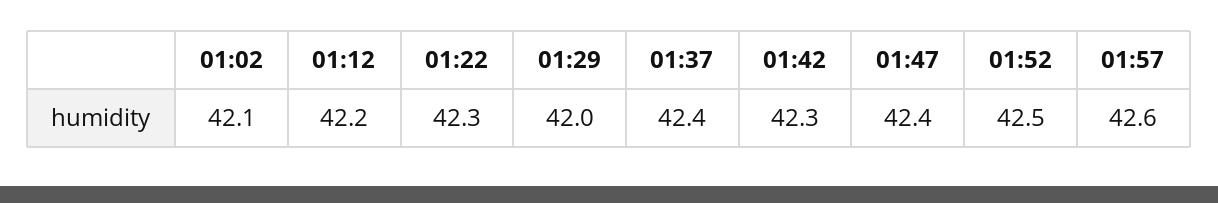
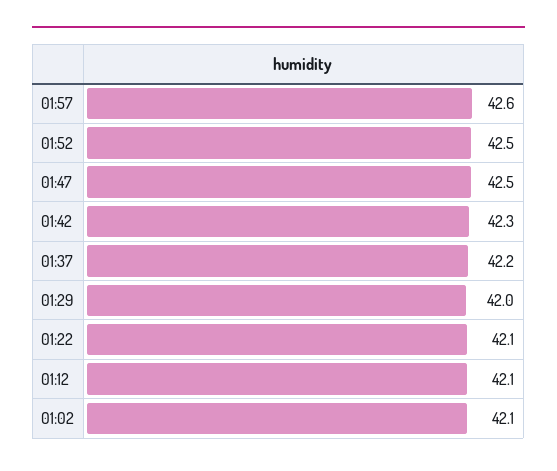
01:12: 42.2 -> 42.1
01:22: 42.3 -> 42.1
01:37: 42.4 -> 42.2
01:47: 42.4 -> 42.5

